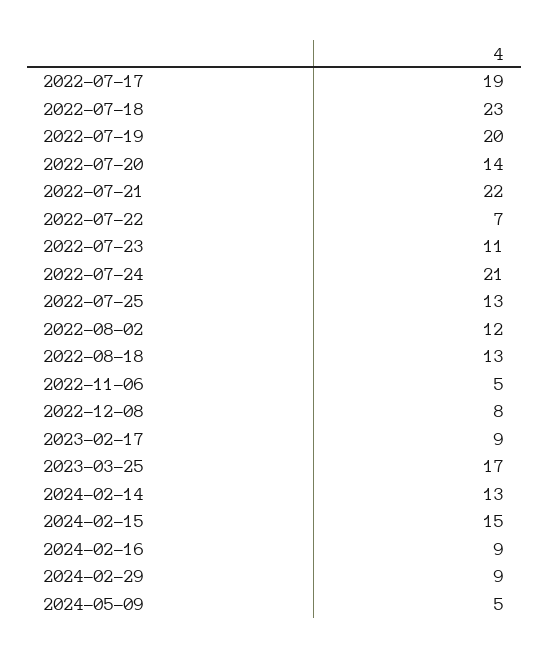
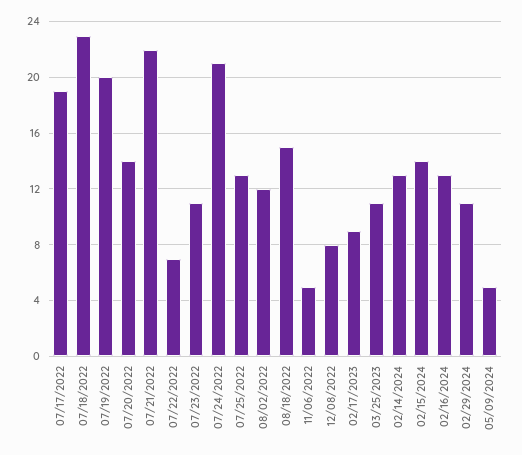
2022-08-18: 13 -> 15
2023-03-25: 17 -> 11
2024-02-15: 15 -> 14
2024-02-16: 9 -> 13
2024-02-29: 9 -> 11

